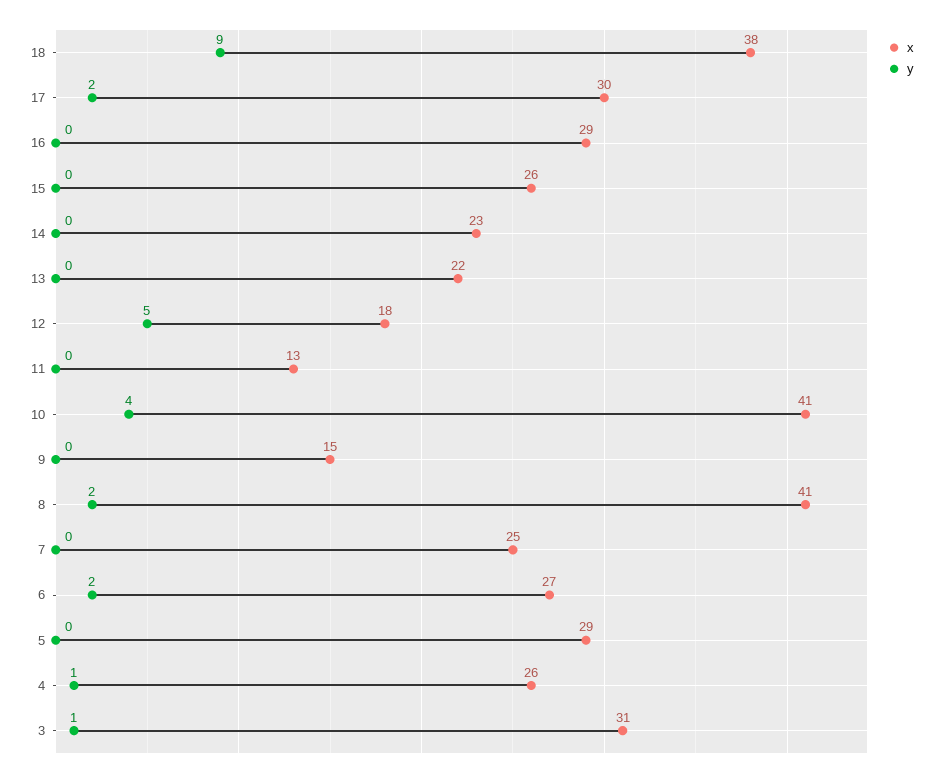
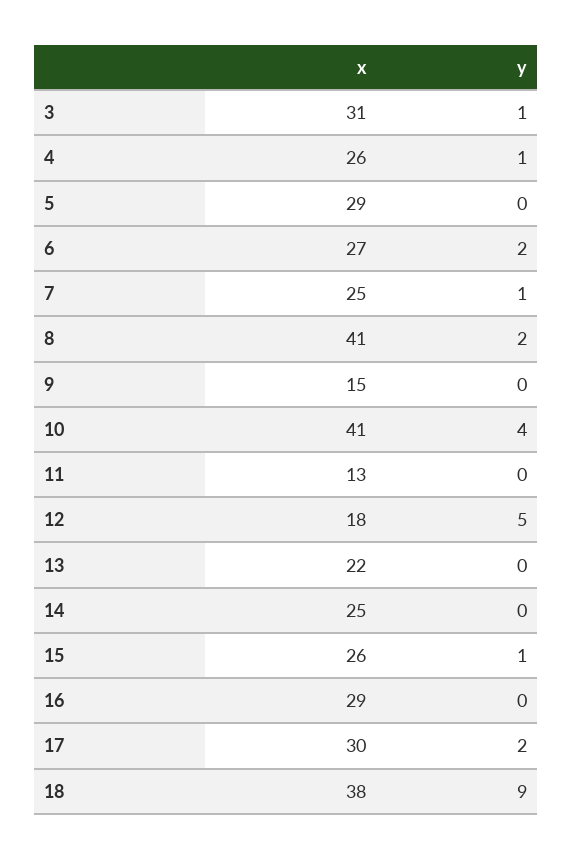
y, 15: 0 -> 1
x, 14: 23 -> 25
y, 7: 0 -> 1

